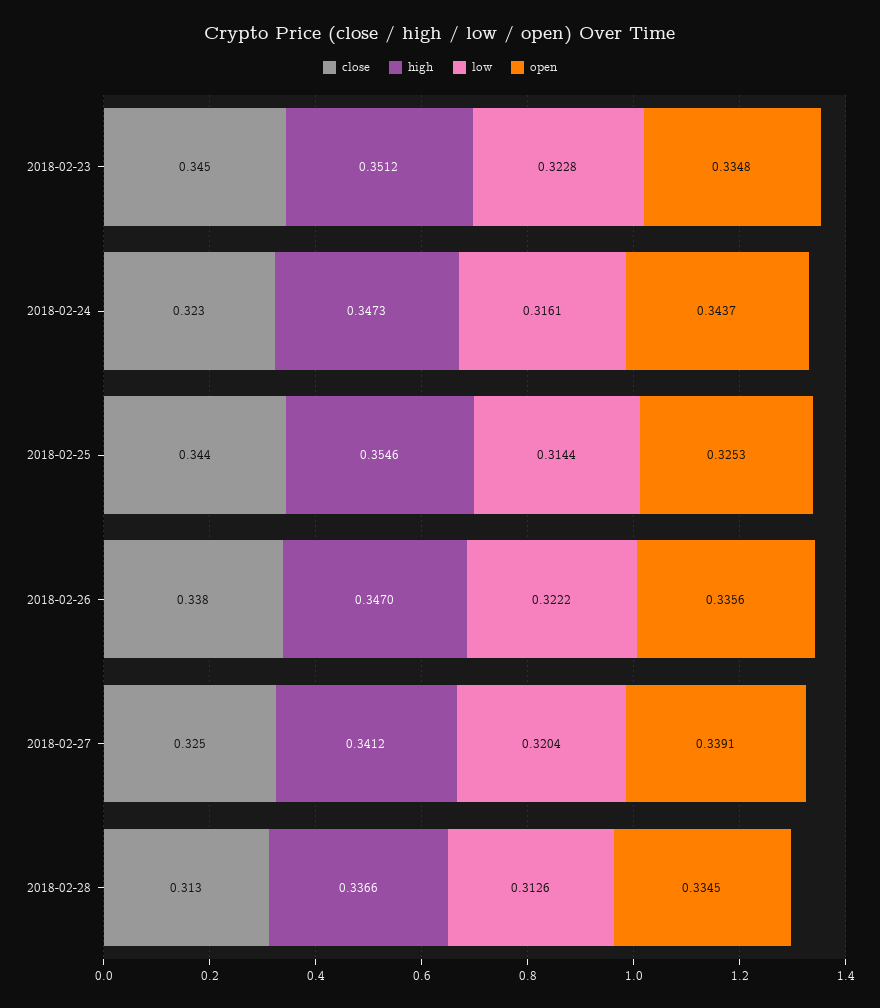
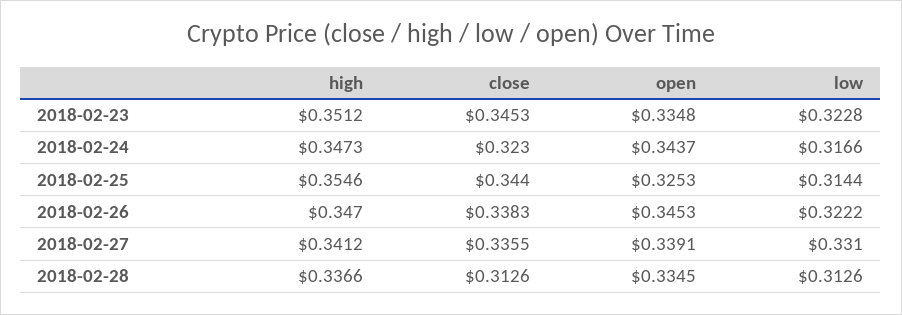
low, 2018-02-24: 0.3161 -> 0.3166
open, 2018-02-26: 0.3356 -> 0.3453
close, 2018-02-27: 0.325 -> 0.3355
low, 2018-02-27: 0.3204 -> 0.331

